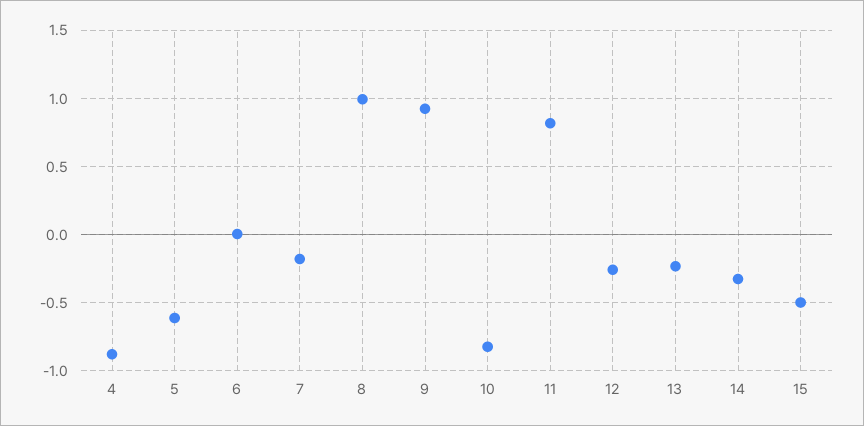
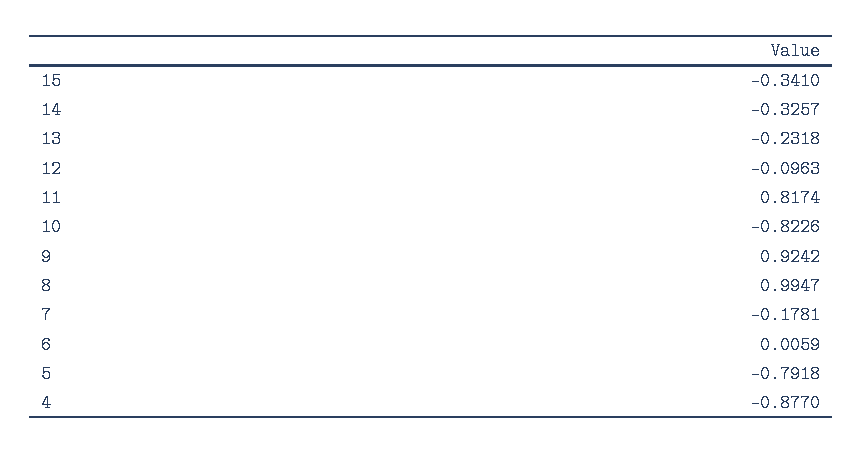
5: -0.6 -> -0.7918
12: -0.25 -> -0.0963
15: -0.5 -> -0.341

